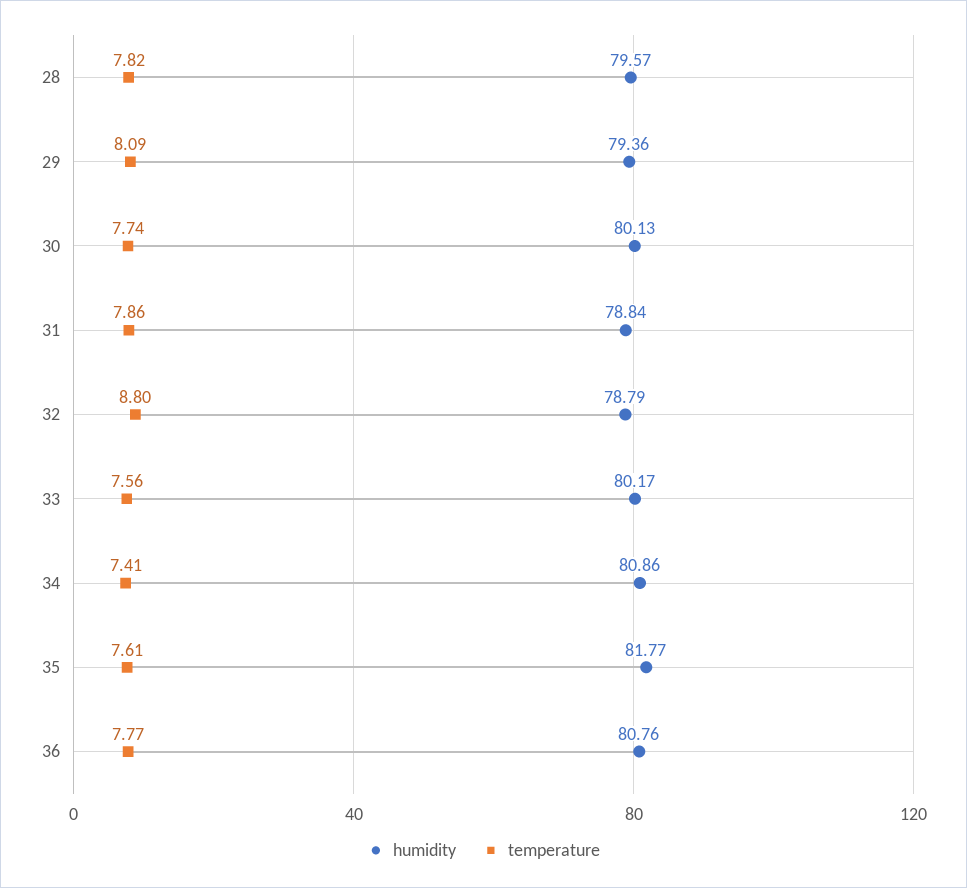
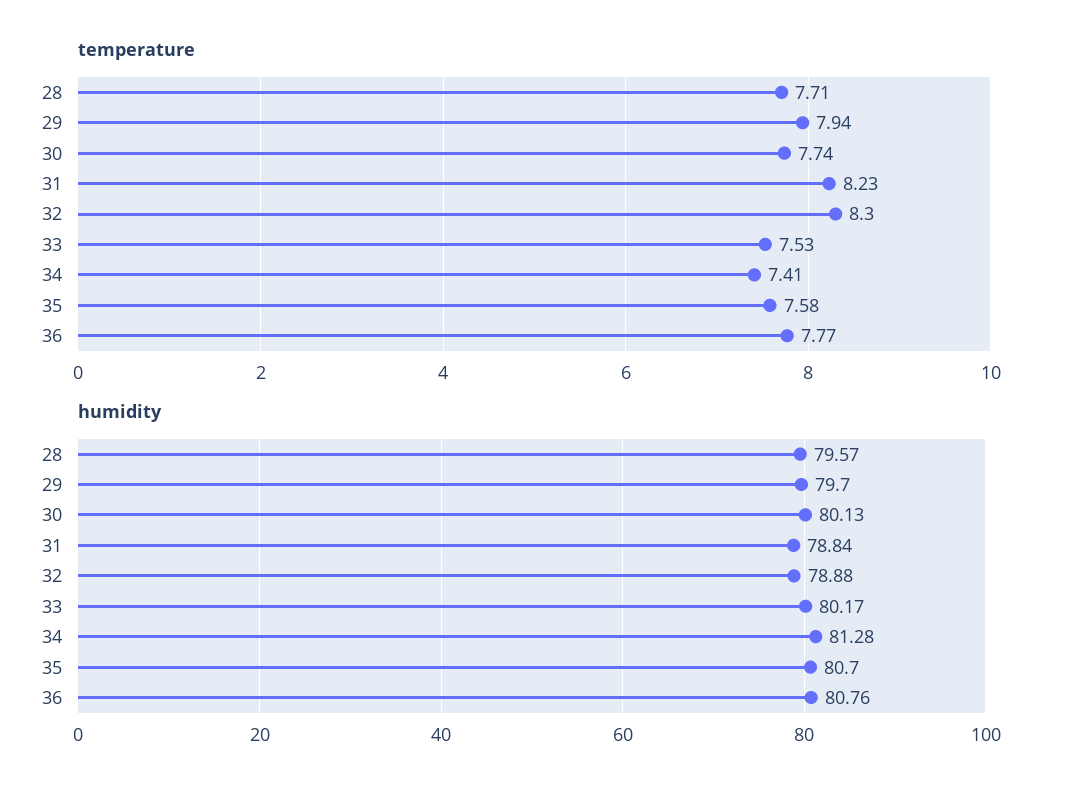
temperature, 28: 7.82 -> 7.71
humidity, 29: 79.36 -> 79.7
temperature, 29: 8.09 -> 7.94
temperature, 31: 7.86 -> 8.23
humidity, 32: 78.79 -> 78.88
temperature, 32: 8.8 -> 8.3
temperature, 33: 7.56 -> 7.53
humidity, 34: 80.86 -> 81.28
humidity, 35: 81.77 -> 80.7
temperature, 35: 7.61 -> 7.58

